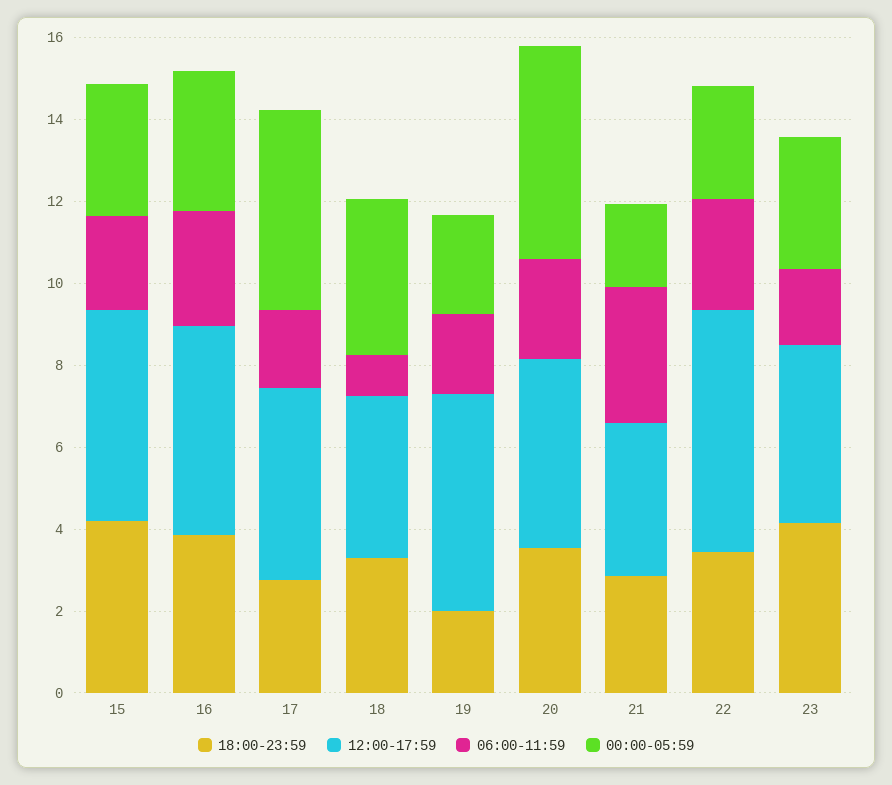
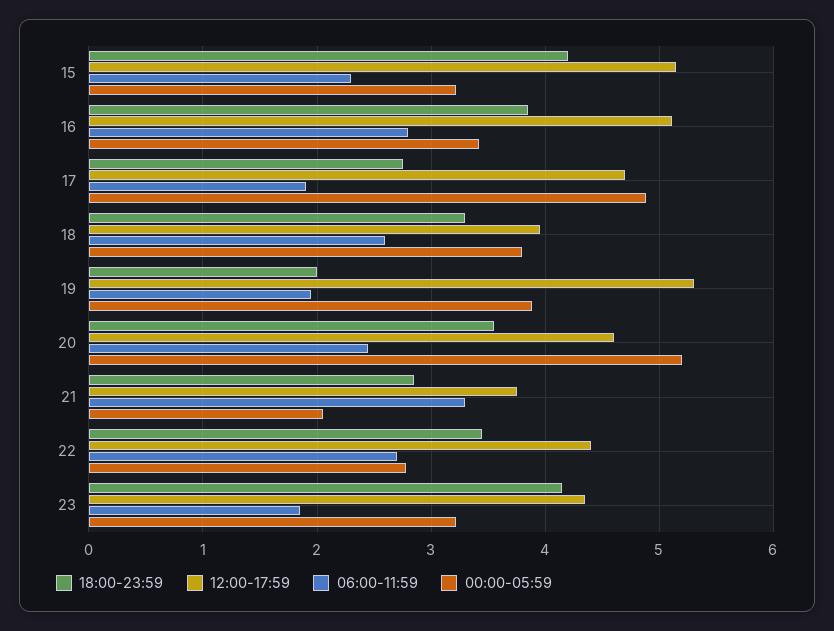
06:00-11:59, 18: 1 -> 2.6
00:00-05:59, 19: 2.5 -> 3.9
12:00-17:59, 22: 6 -> 4.4

